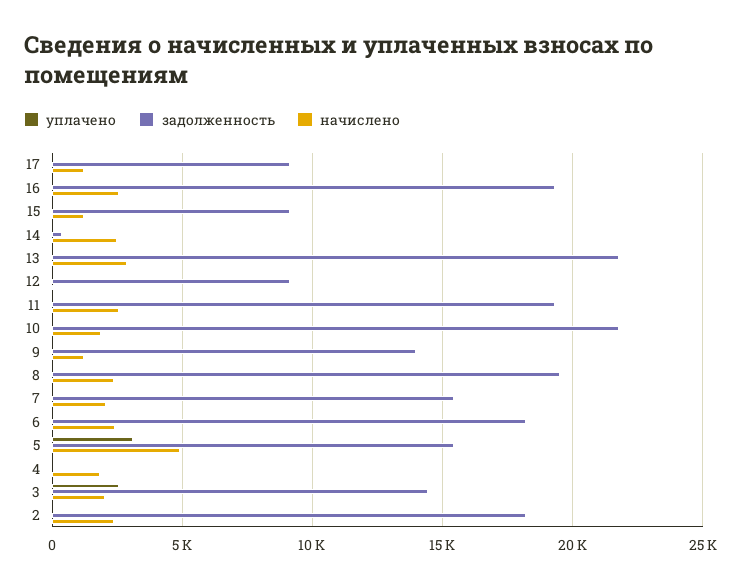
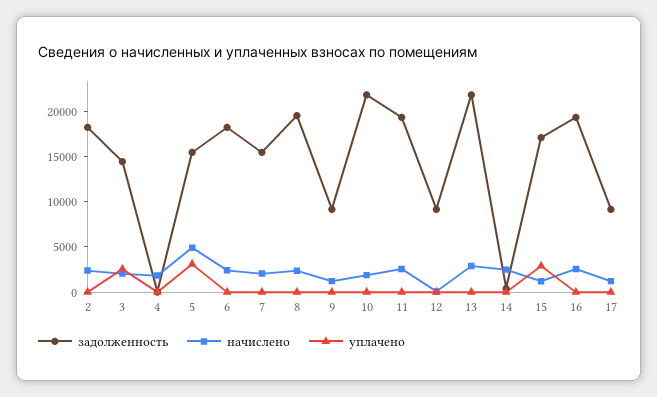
уплачено, 15: 0 -> 3000
задолженность, 15: 9000 -> 17000
задолженность, 9: 14000 -> 9000

